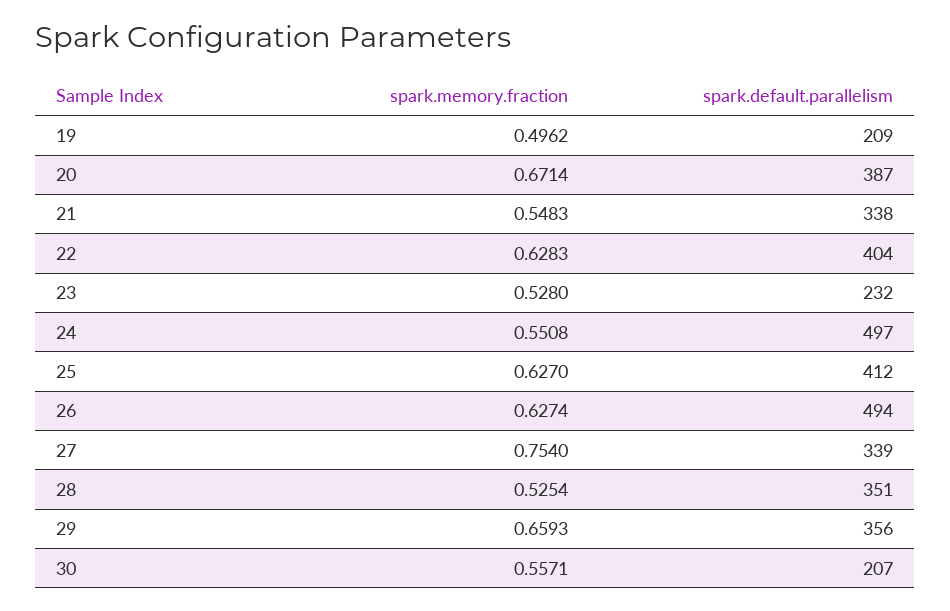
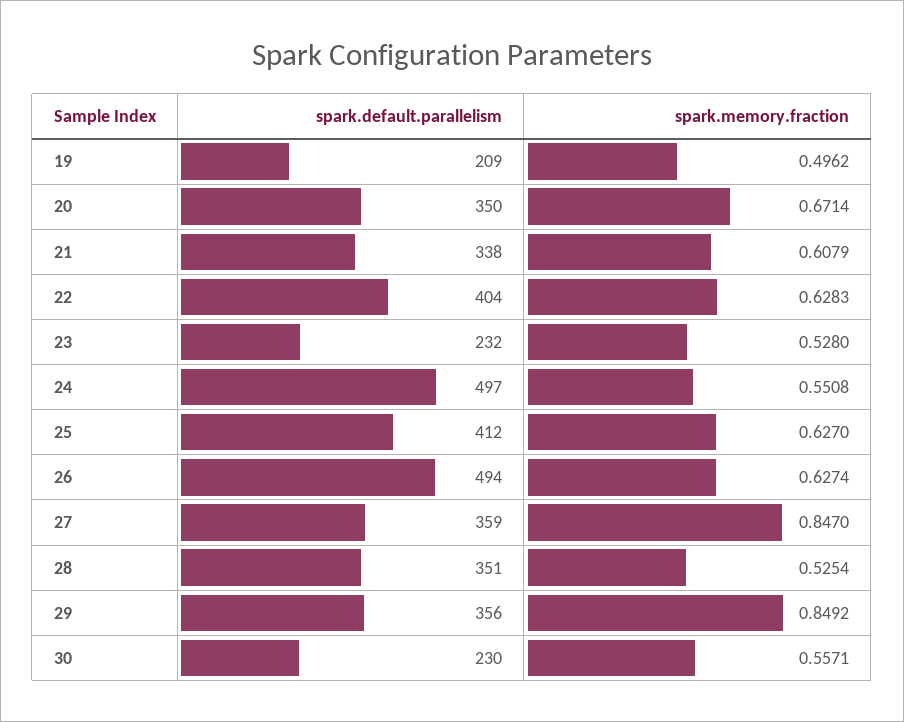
spark.default.parallelism, 20: 387 -> 350
spark.memory.fraction, 21: 0.5483 -> 0.6079
spark.memory.fraction, 27: 0.754 -> 0.847
spark.default.parallelism, 27: 339 -> 359
spark.memory.fraction, 29: 0.6593 -> 0.8492
spark.default.parallelism, 30: 207 -> 230

